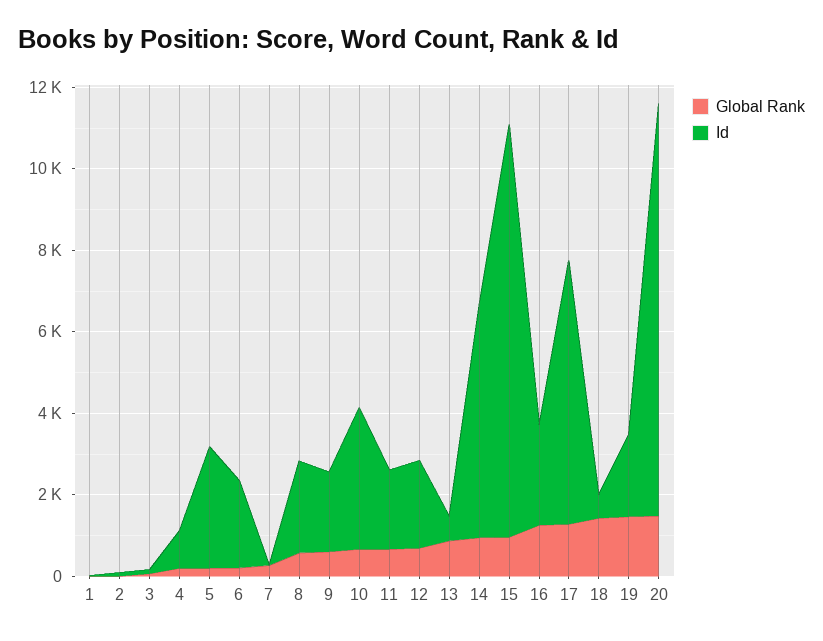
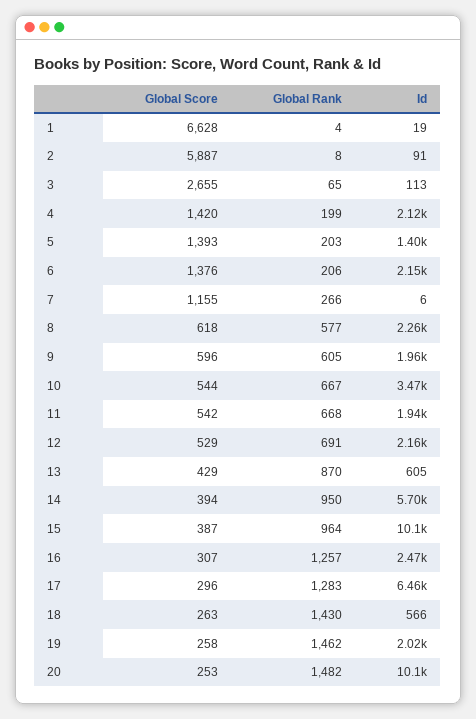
Id, 4: 1000 -> 2120
Id, 5: 3000 -> 1400
Global Score, 1: none -> 6628
Global Score, 2: none -> 5887
Global Score, 3: none -> 2655
Global Score, 4: none -> 1420
Global Score, 5: none -> 1393
Global Score, 6: none -> 1376
Global Score, 7: none -> 1155
Global Score, 8: none -> 618
Global Score, 9: none -> 596
Global Score, 10: none -> 544
Global Score, 11: none -> 542
Global Score, 12: none -> 529
Global Score, 13: none -> 429
Global Score, 14: none -> 394
Global Score, 15: none -> 387
Global Score, 16: none -> 307
Global Score, 17: none -> 296
Global Score, 18: none -> 263
Global Score, 19: none -> 258
Global Score, 20: none -> 253

